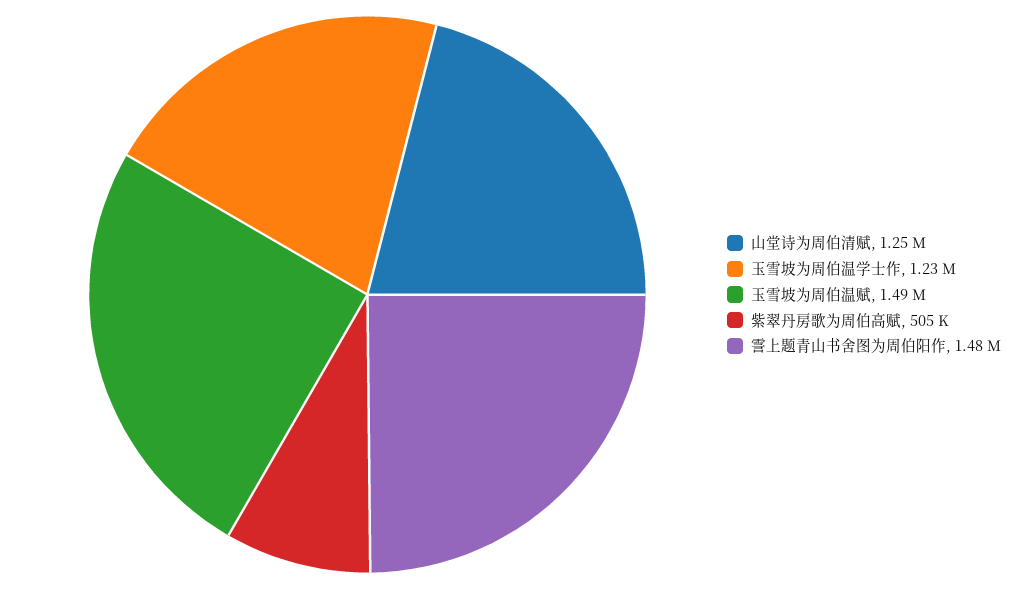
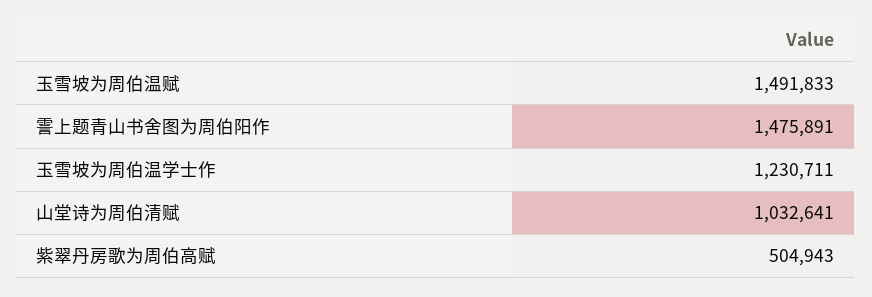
山堂诗为周伯清赋: 1250000 -> 1032641

